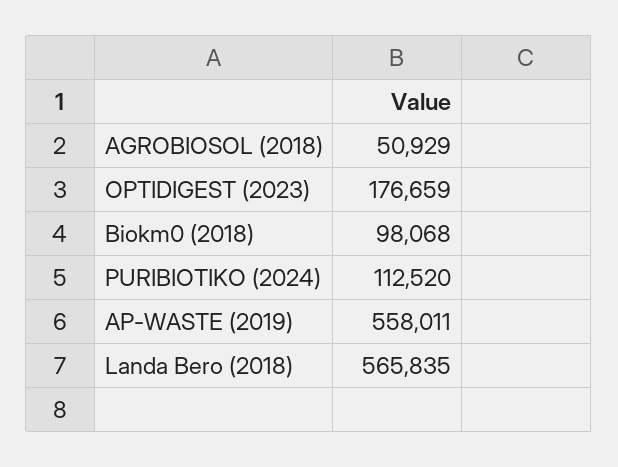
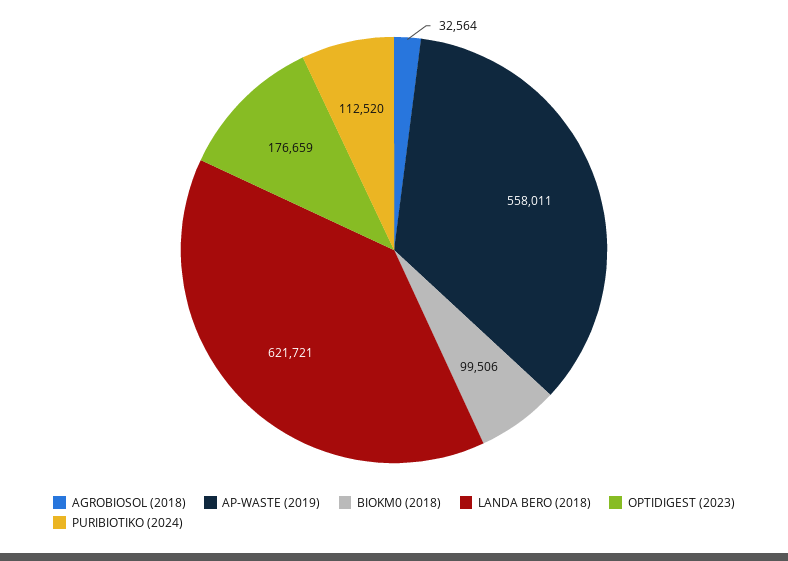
AGROBIOSOL (2018): 50929 -> 32564
Biokm0 (2018): 98068 -> 99506
Landa Bero (2018): 565835 -> 621721

